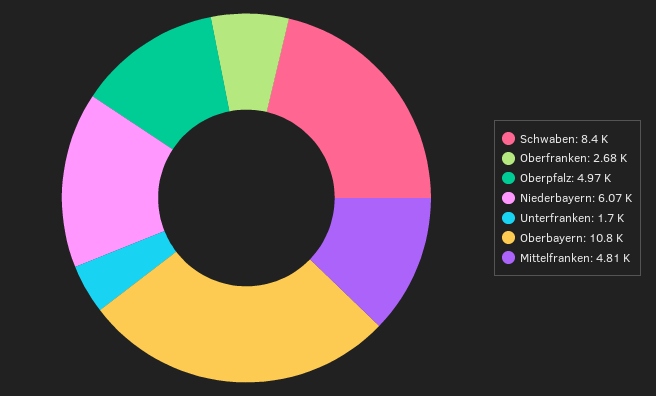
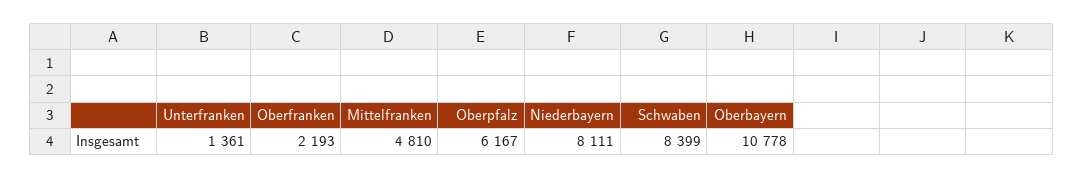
Oberfranken: 2680 -> 2193
Oberpfalz: 4970 -> 6167
Niederbayern: 6070 -> 8111
Unterfranken: 1700 -> 1361

